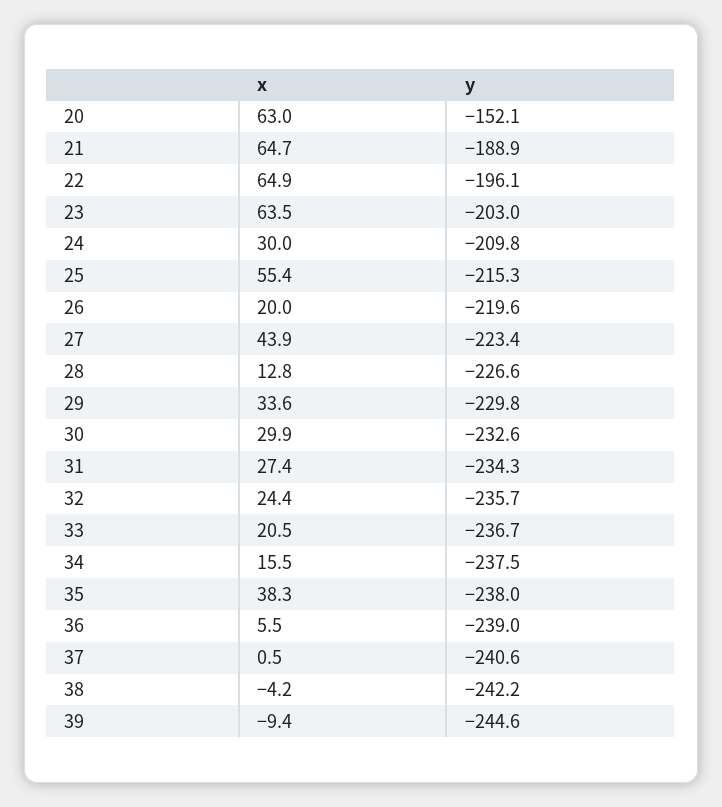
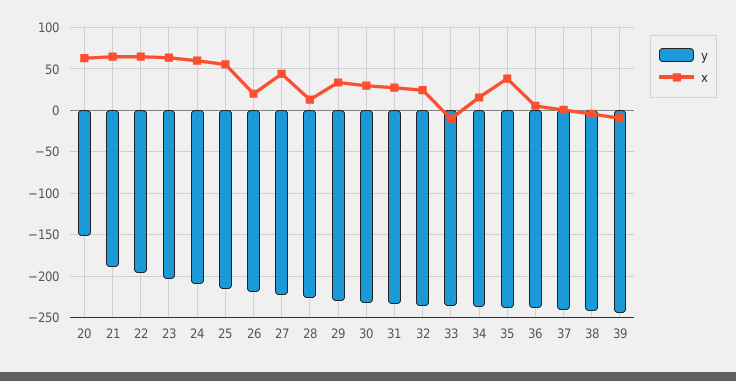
x, 24: 30 -> 60
x, 33: 20.5 -> -10

